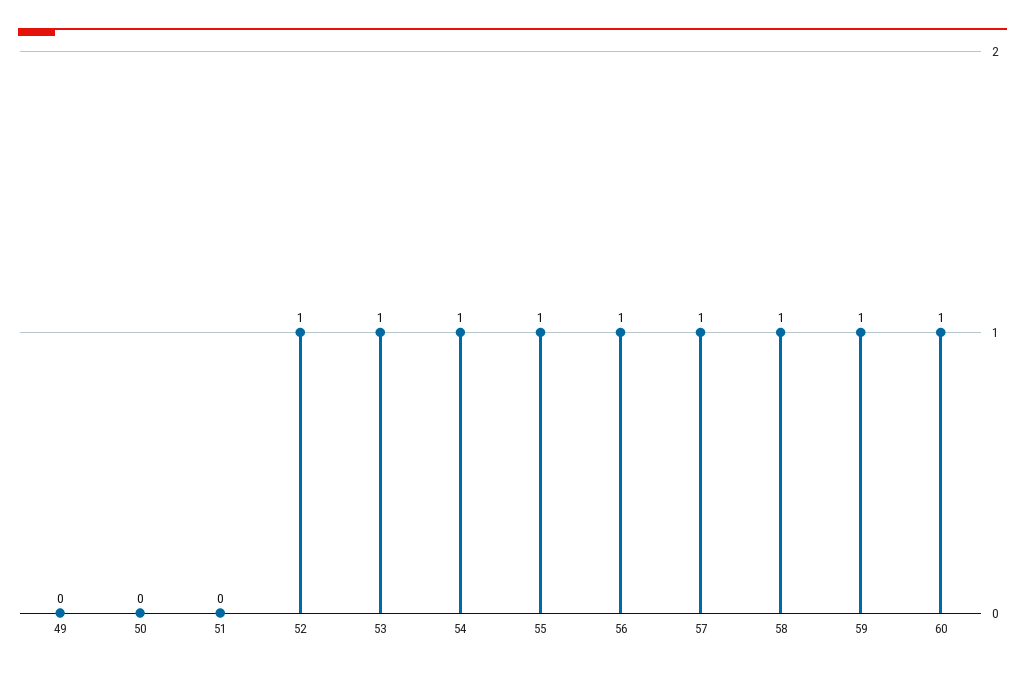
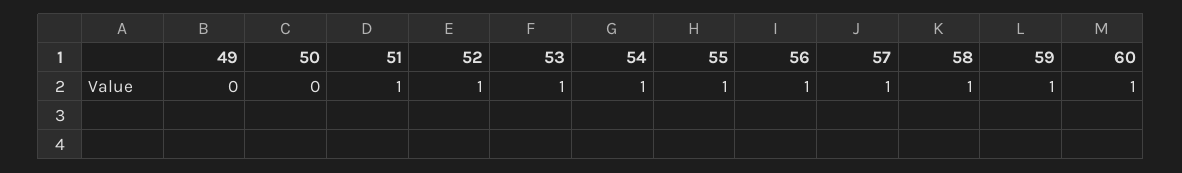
51: 0 -> 1

